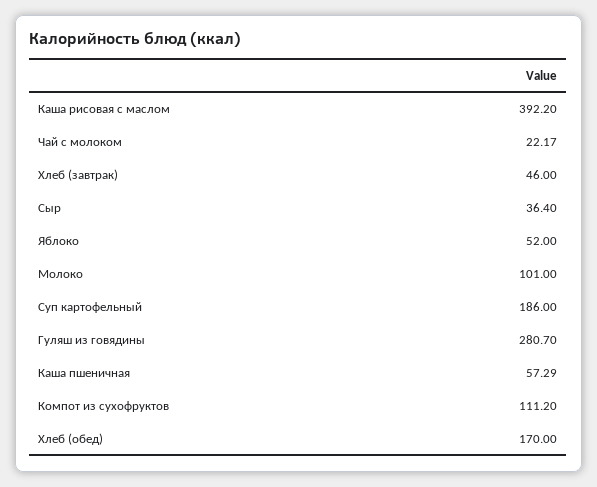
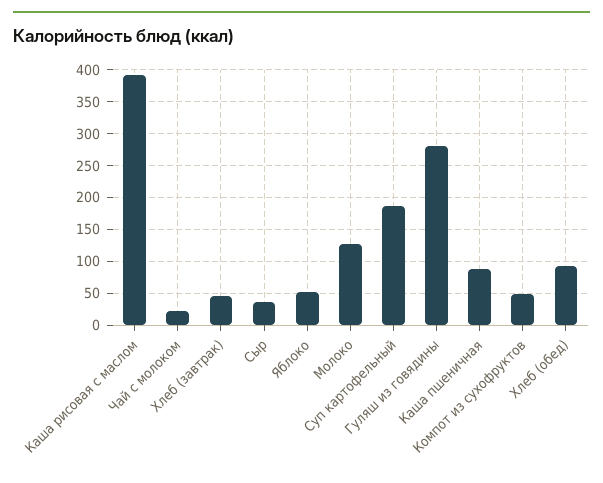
Молоко: 101 -> 130
Каша пшеничная: 57.29 -> 90
Компот из сухофруктов: 111.2 -> 50
Хлеб (обед): 170 -> 90

